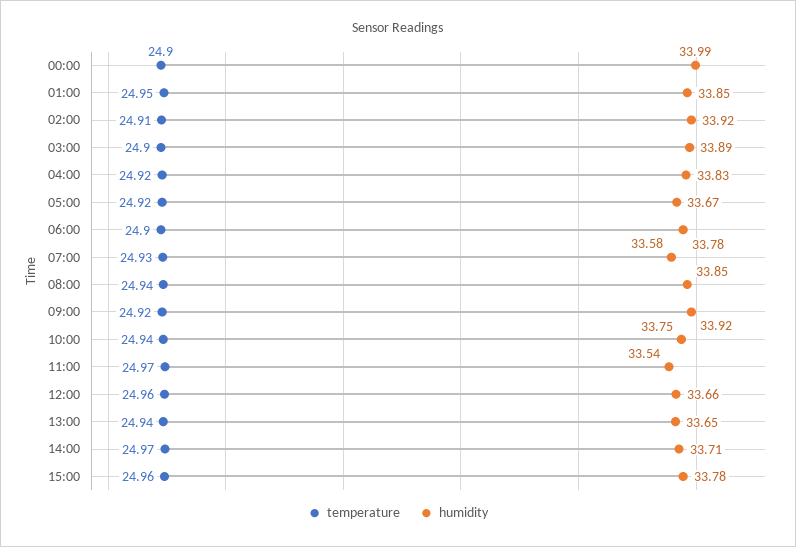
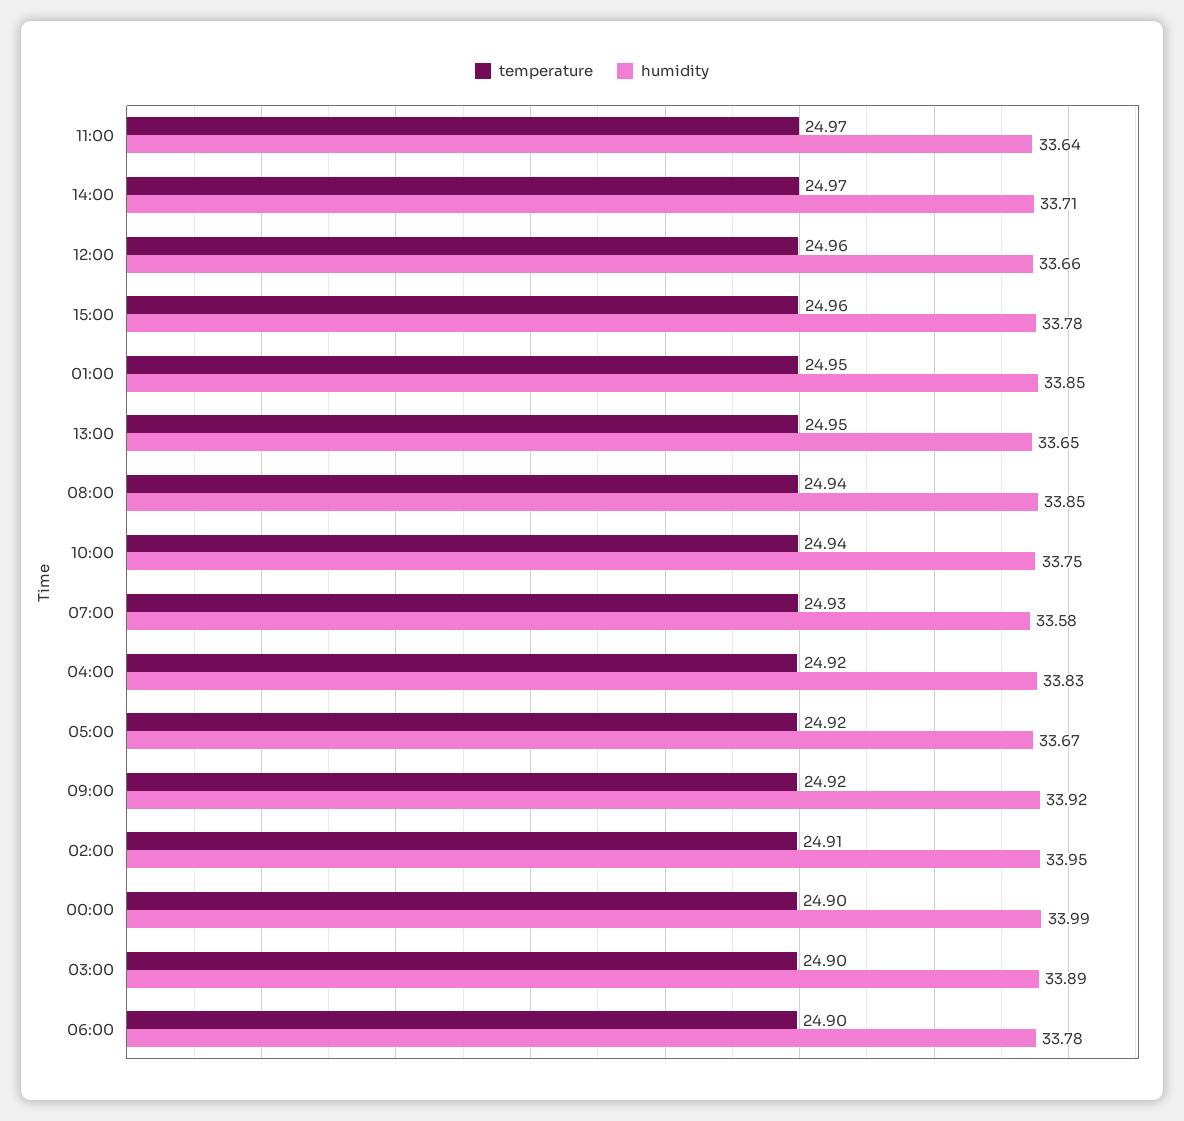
humidity, 02:00: 33.92 -> 33.95
humidity, 11:00: 33.54 -> 33.64
temperature, 13:00: 24.94 -> 24.95

